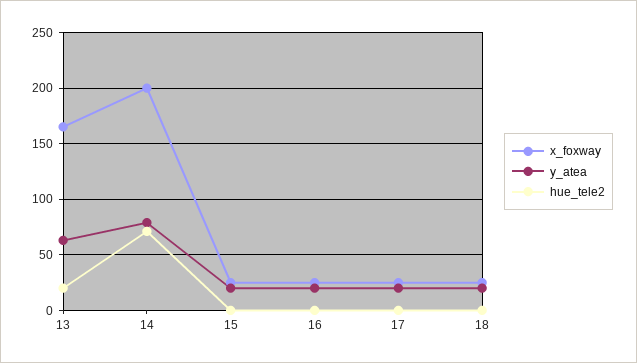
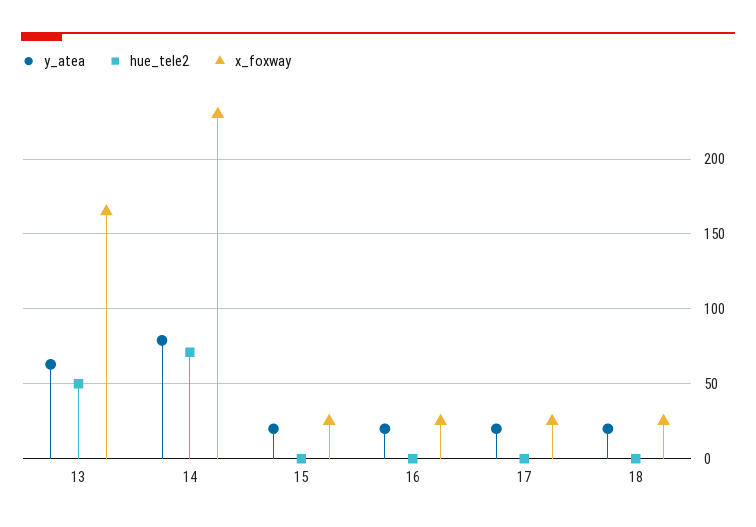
hue_tele2, 13: 20 -> 50
x_foxway, 14: 200 -> 230

